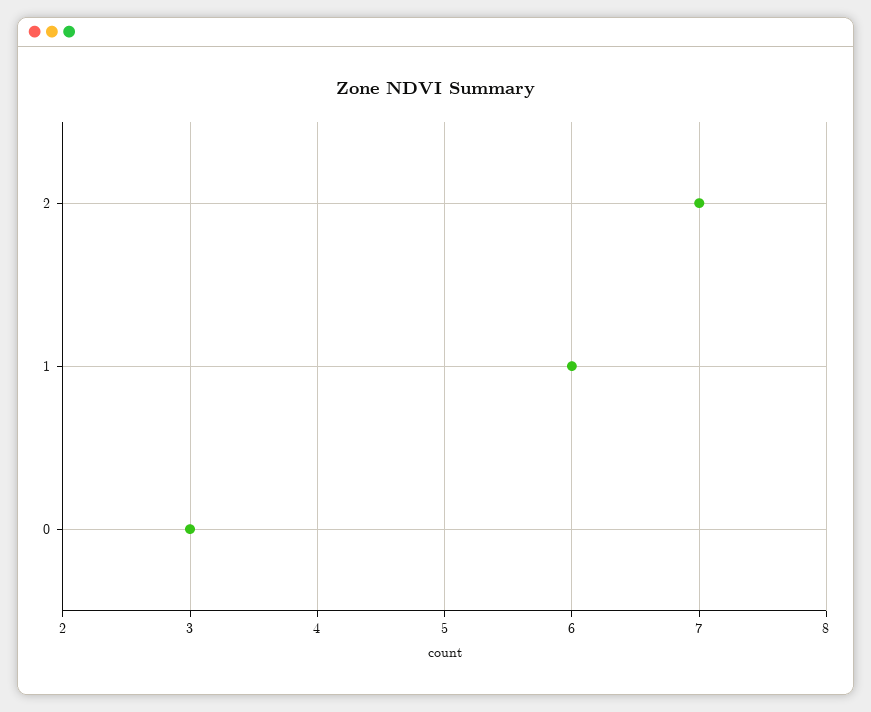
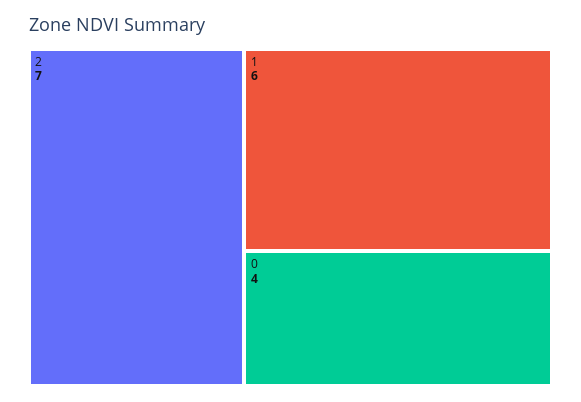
0: 3 -> 4

